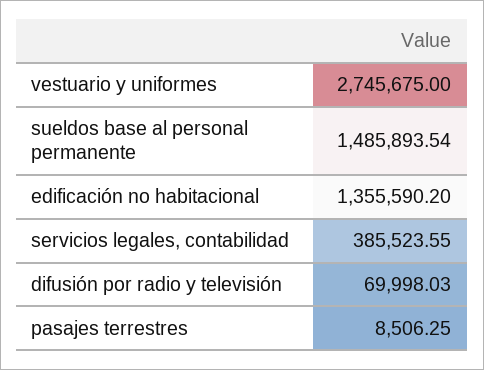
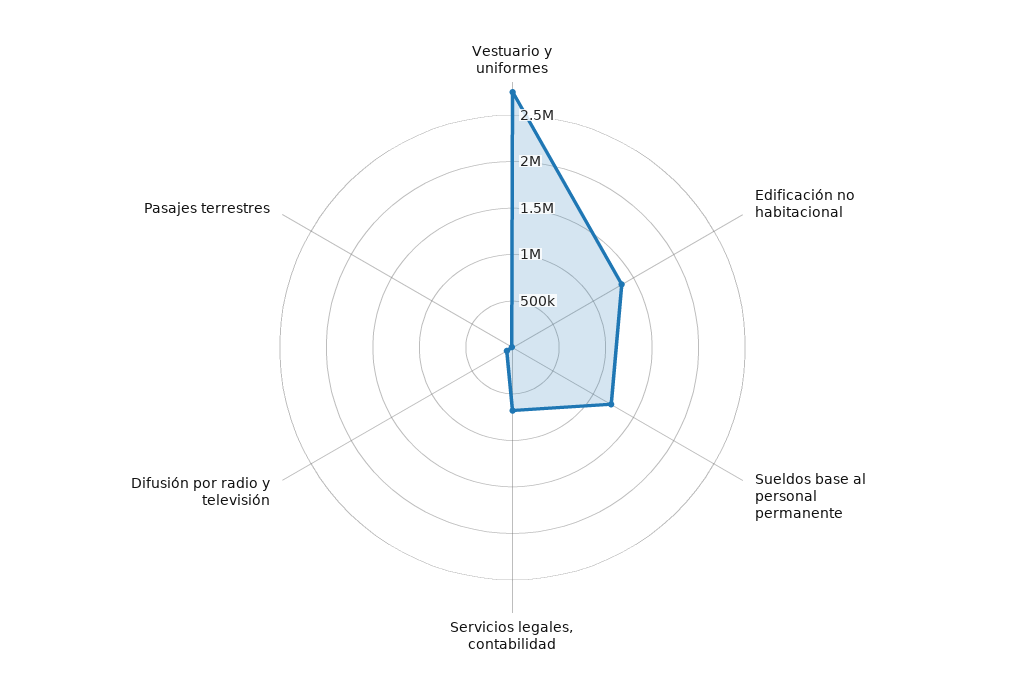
sueldos base al personal permanente: 1485893.54 -> 1200000
servicios legales, contabilidad: 385523.55 -> 700000

